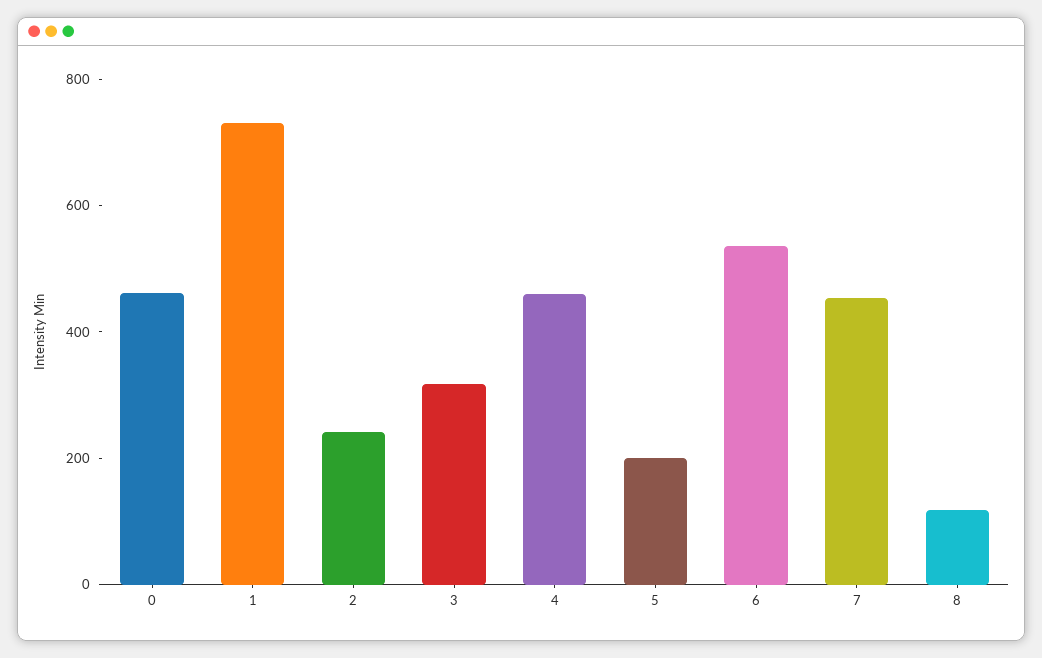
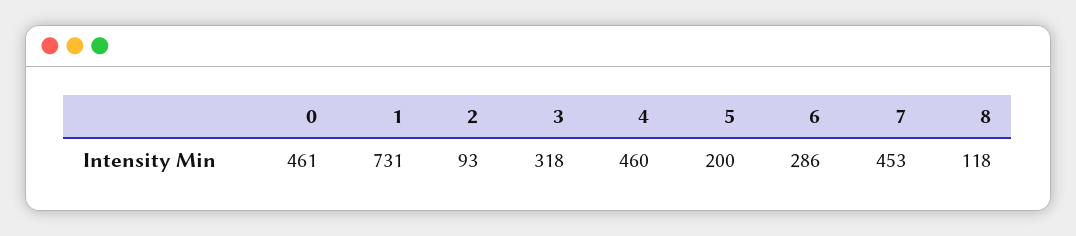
2: 250 -> 93
6: 550 -> 286

